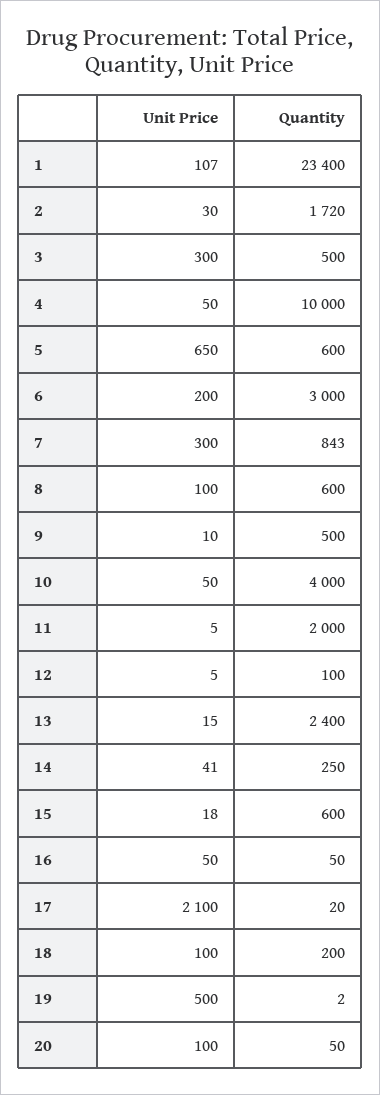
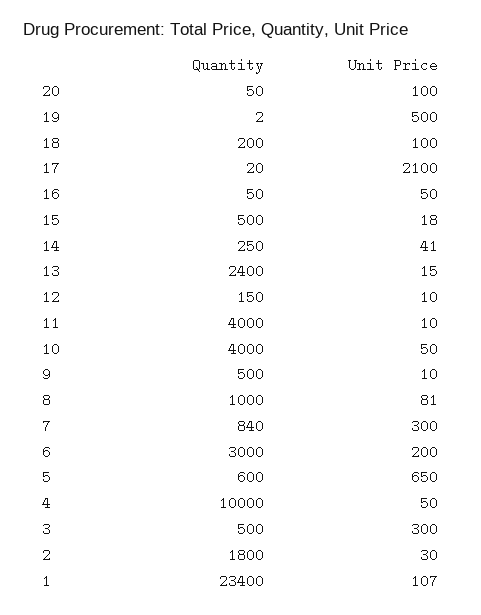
Quantity, 2: 1720 -> 1800
Quantity, 7: 843 -> 840
Unit Price, 8: 100 -> 81
Quantity, 8: 600 -> 1000
Unit Price, 11: 5 -> 10
Quantity, 11: 2000 -> 4000
Unit Price, 12: 5 -> 10
Quantity, 12: 100 -> 150
Quantity, 15: 600 -> 500

